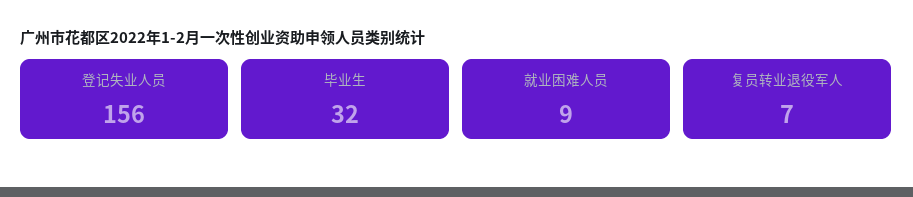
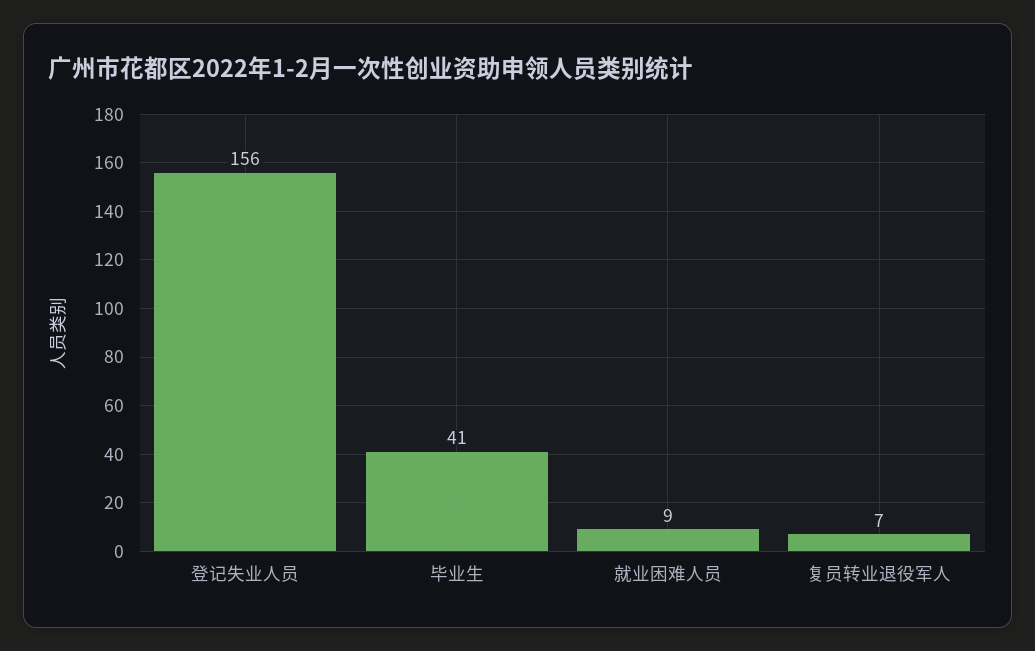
毕业生: 32 -> 41

